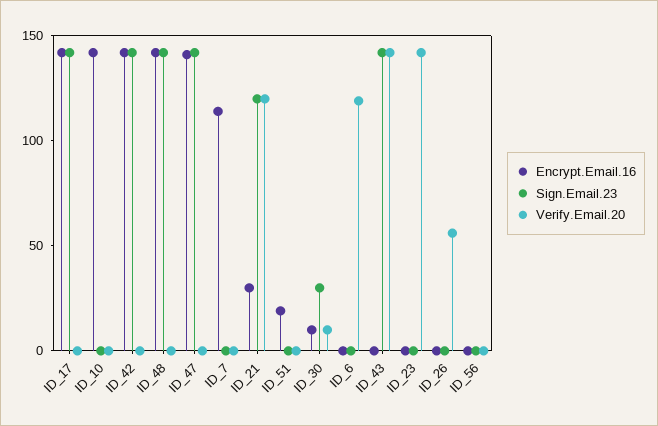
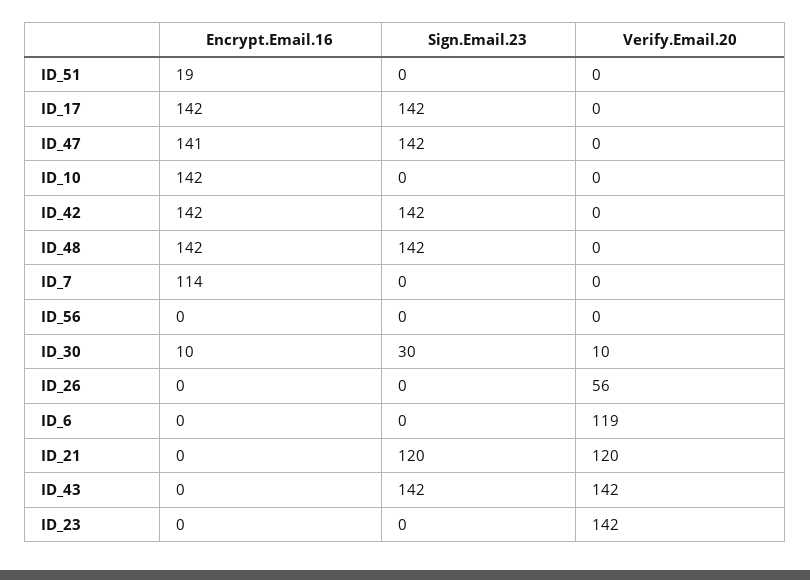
Encrypt.Email.16, ID_21: 30 -> 0

